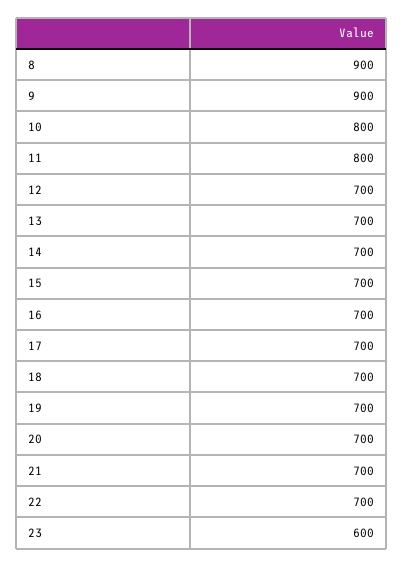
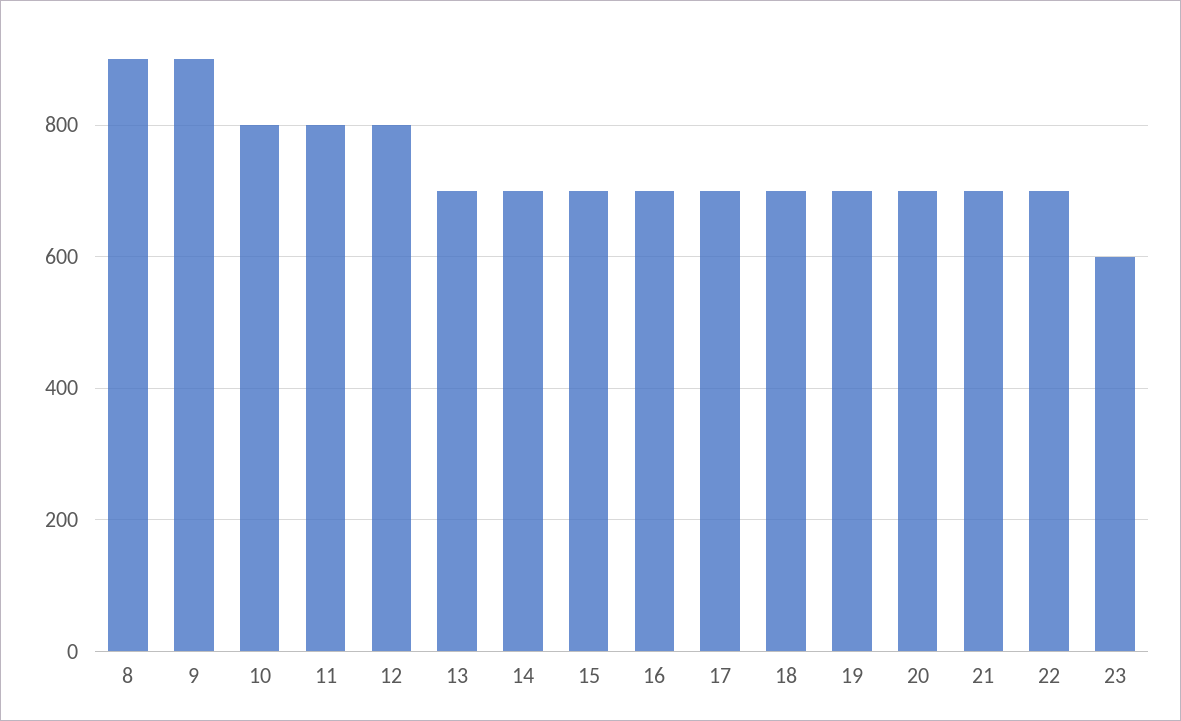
12: 700 -> 800

